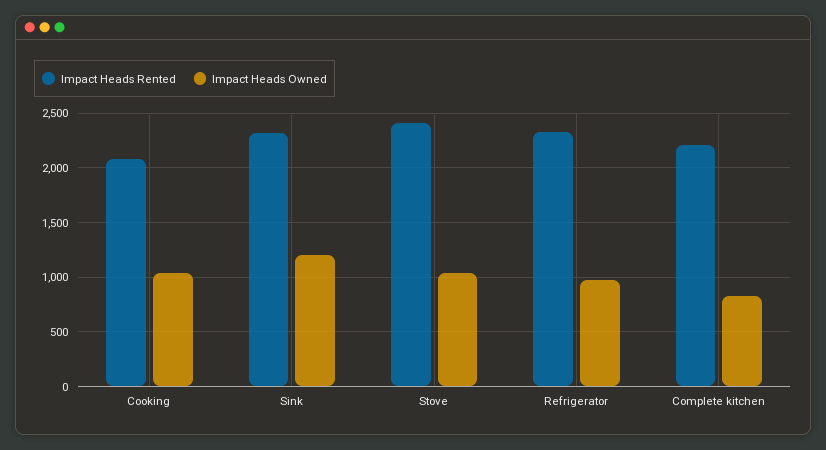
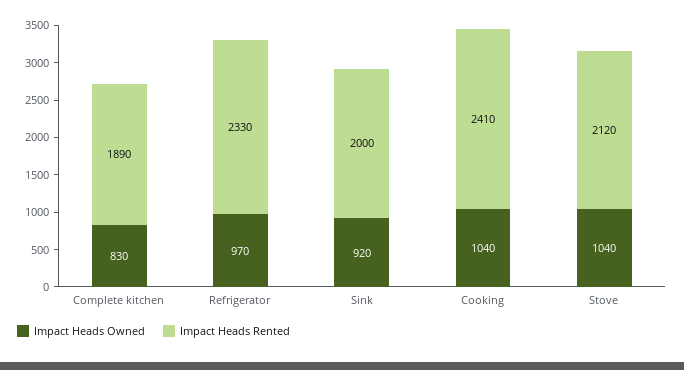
Impact Heads Rented, Cooking: 2100 -> 2410
Impact Heads Rented, Sink: 2300 -> 2000
Impact Heads Owned, Sink: 1200 -> 920
Impact Heads Rented, Stove: 2400 -> 2120
Impact Heads Rented, Complete kitchen: 2200 -> 1890

